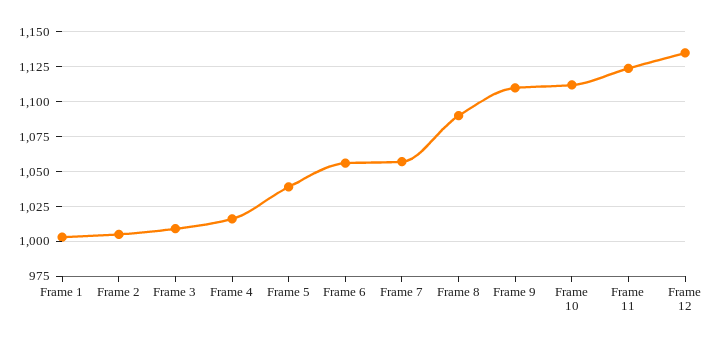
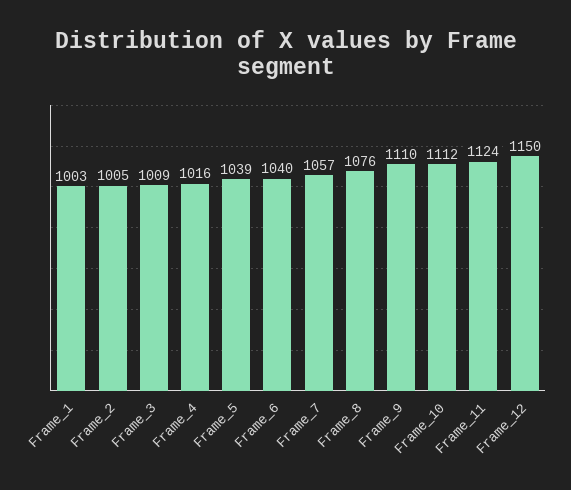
Frame 6: 1055 -> 1040
Frame 8: 1090 -> 1076
Frame 12: 1135 -> 1150

